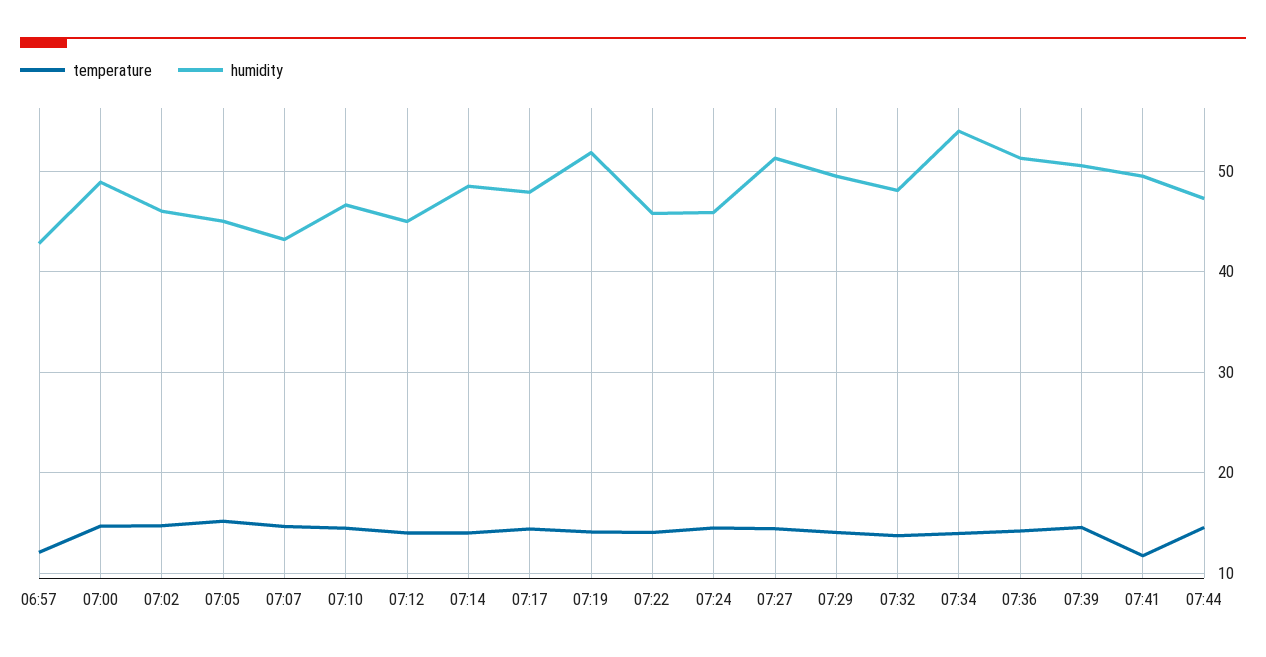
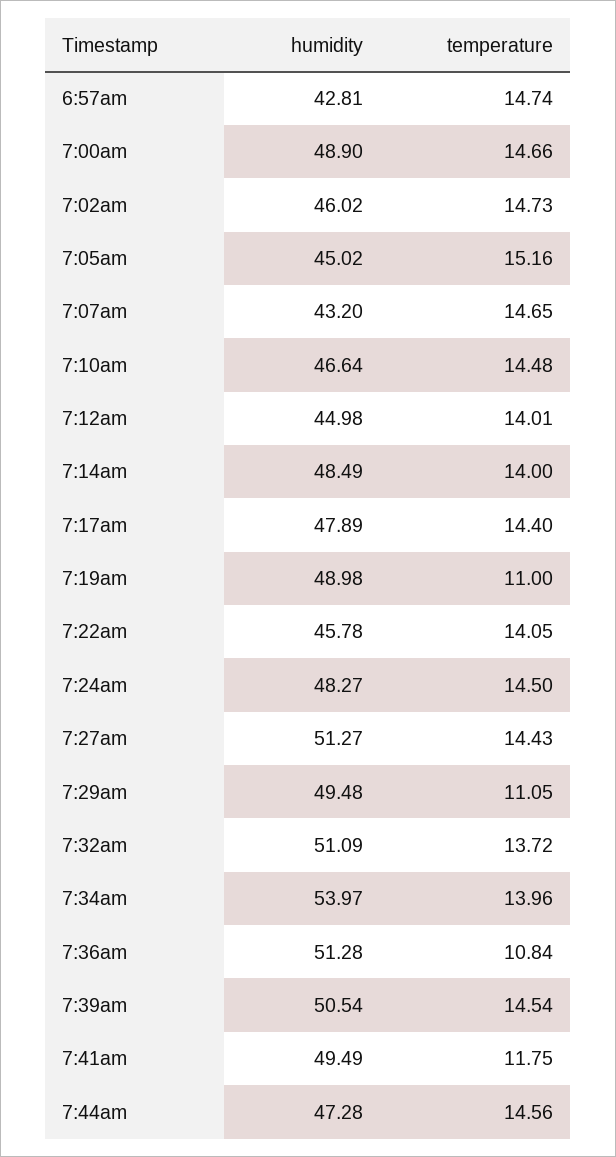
temperature, 06:57: 12 -> 14.74
temperature, 07:19: 14 -> 11
humidity, 07:19: 52 -> 48.98
humidity, 07:24: 46 -> 48.27
temperature, 07:29: 14 -> 11.05
humidity, 07:32: 48 -> 51.09
temperature, 07:36: 14 -> 10.84

